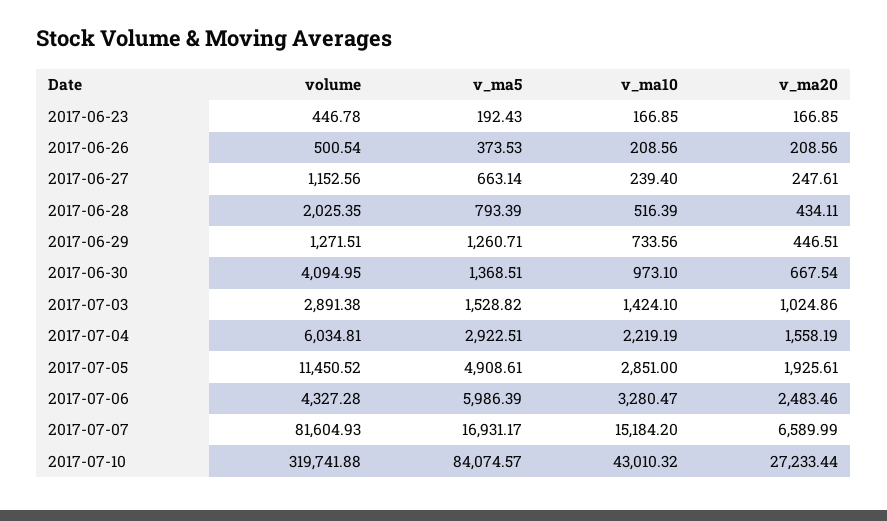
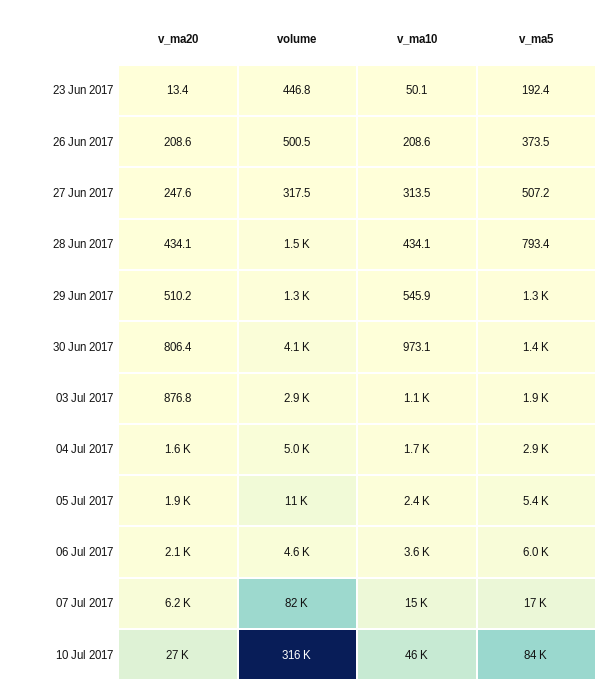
v_ma10, 2017-06-23: 166.85 -> 50.1
v_ma20, 2017-06-23: 166.85 -> 13.4
volume, 2017-06-27: 1152.56 -> 317.5
v_ma5, 2017-06-27: 663.14 -> 507.2
v_ma10, 2017-06-27: 239.4 -> 313.5
volume, 2017-06-28: 2025.35 -> 1500
v_ma10, 2017-06-28: 516.39 -> 434.1
v_ma10, 2017-06-29: 733.56 -> 545.9
v_ma20, 2017-06-29: 446.51 -> 510.2
v_ma20, 2017-06-30: 667.54 -> 806.4
v_ma5, 2017-07-03: 1528.82 -> 1900
v_ma10, 2017-07-03: 1424.1 -> 1100
v_ma20, 2017-07-03: 1024.86 -> 876.8
volume, 2017-07-04: 6034.81 -> 5000
v_ma10, 2017-07-04: 2219.19 -> 1700
v_ma5, 2017-07-05: 4908.61 -> 5400
v_ma10, 2017-07-05: 2851 -> 2400
volume, 2017-07-06: 4327.28 -> 4600
v_ma10, 2017-07-06: 3280.47 -> 3600
v_ma20, 2017-07-06: 2483.46 -> 2100
v_ma20, 2017-07-07: 6589.99 -> 6200
volume, 2017-07-10: 319741.88 -> 316000
v_ma10, 2017-07-10: 43010.32 -> 46000

